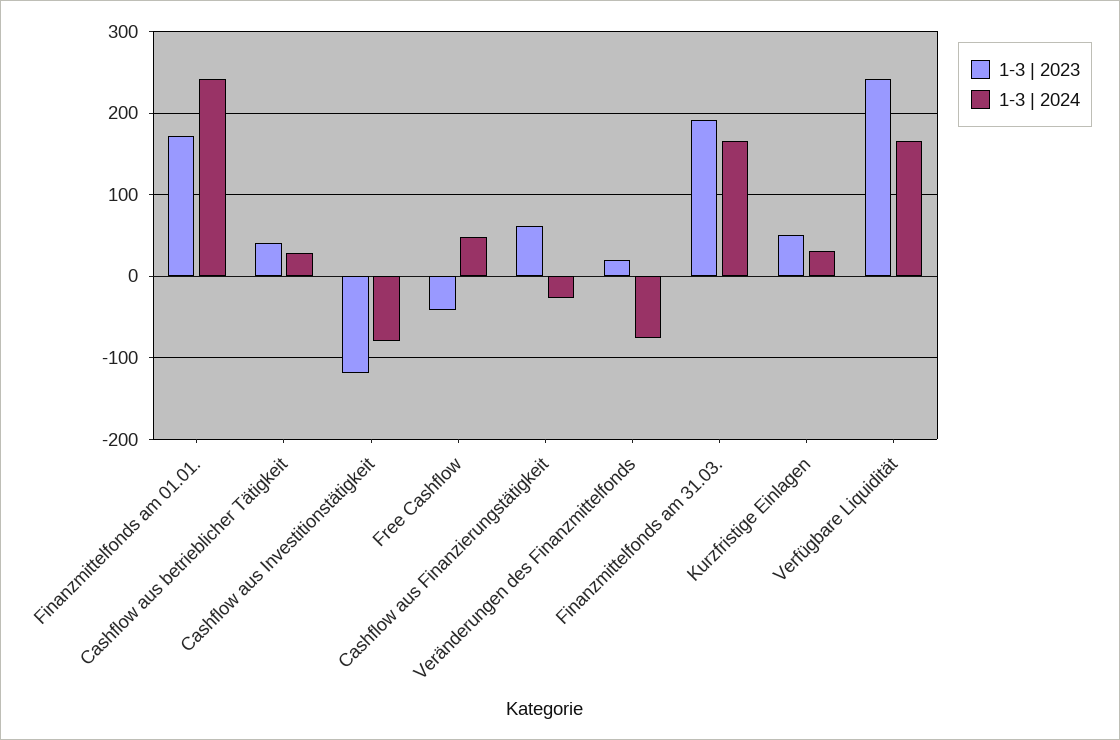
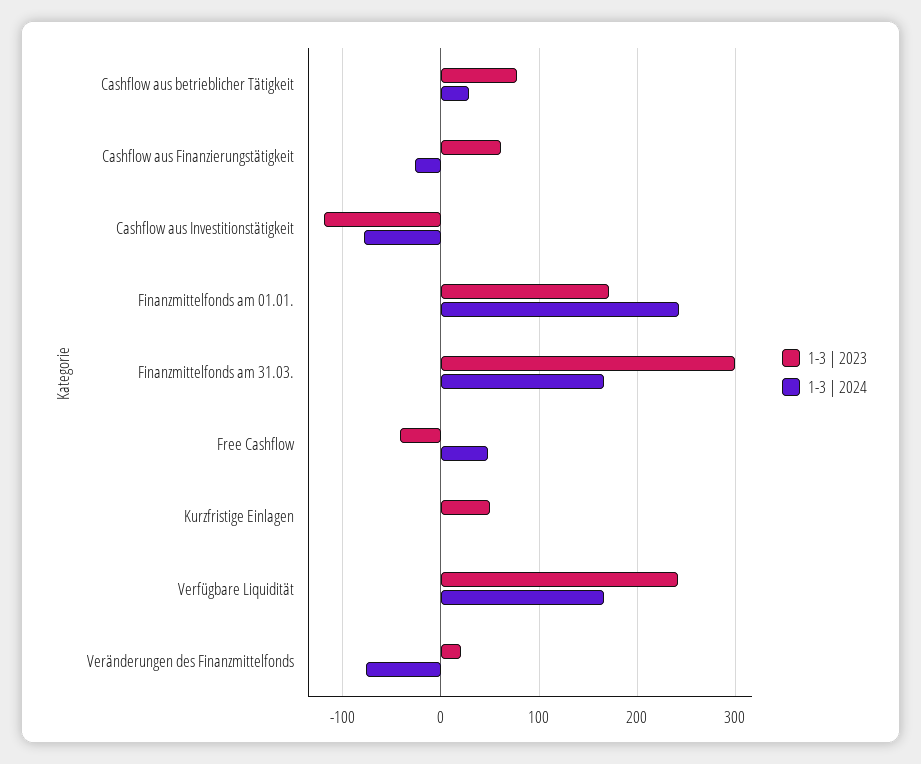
1-3 | 2023, Cashflow aus betrieblicher Tätigkeit: 40 -> 80
1-3 | 2023, Finanzmittelfonds am 31.03.: 190 -> 300
1-3 | 2024, Kurzfristige Einlagen: 30 -> 0

